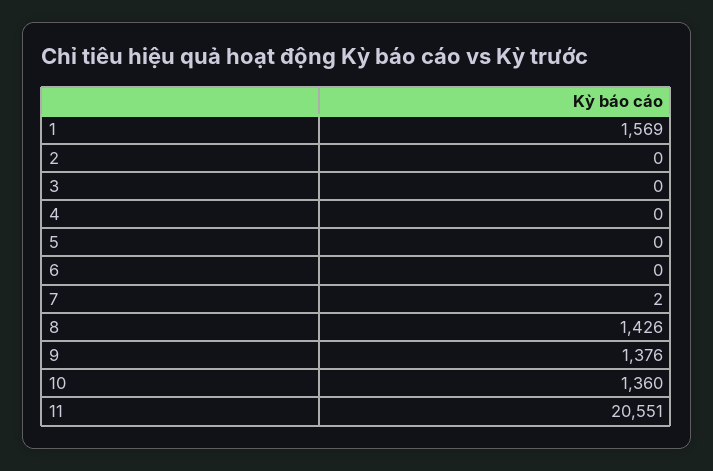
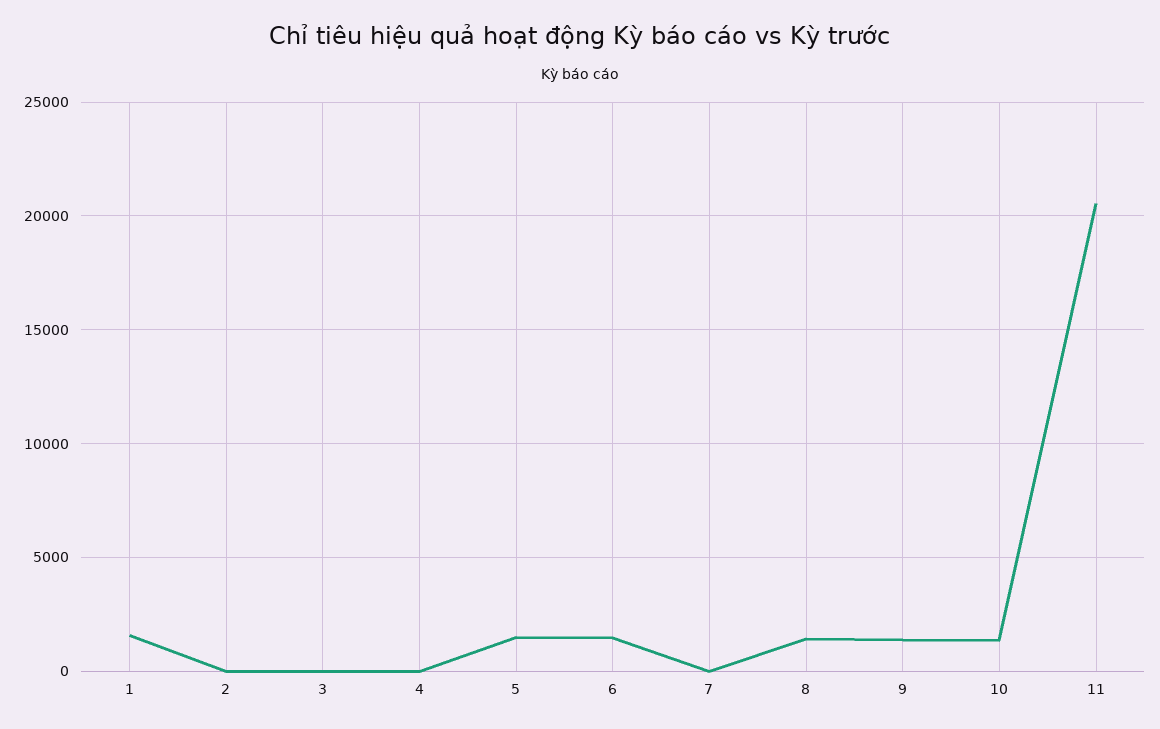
5: 0 -> 1500
6: 0 -> 1500

